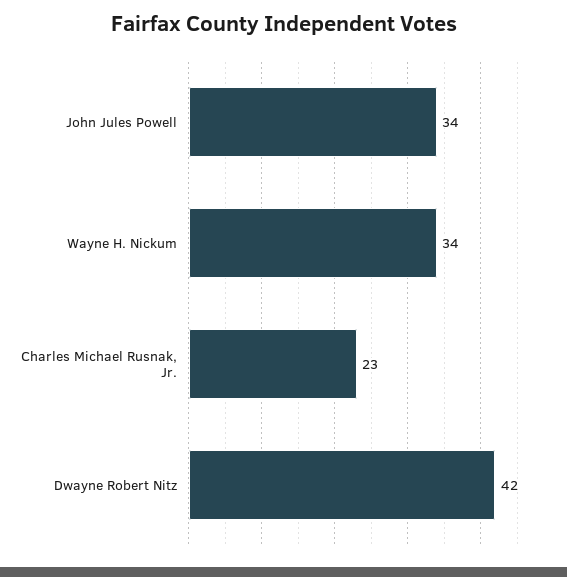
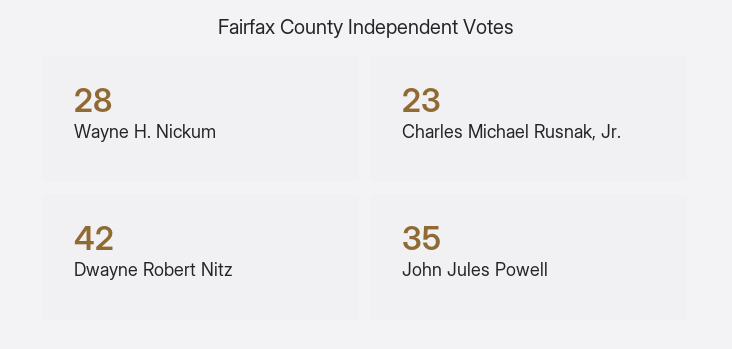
John Jules Powell: 34 -> 35
Wayne H. Nickum: 34 -> 28

